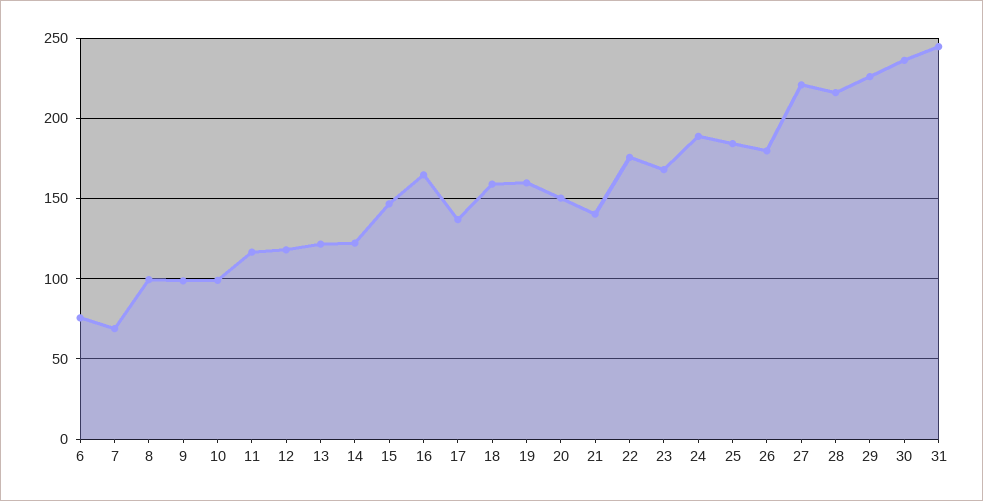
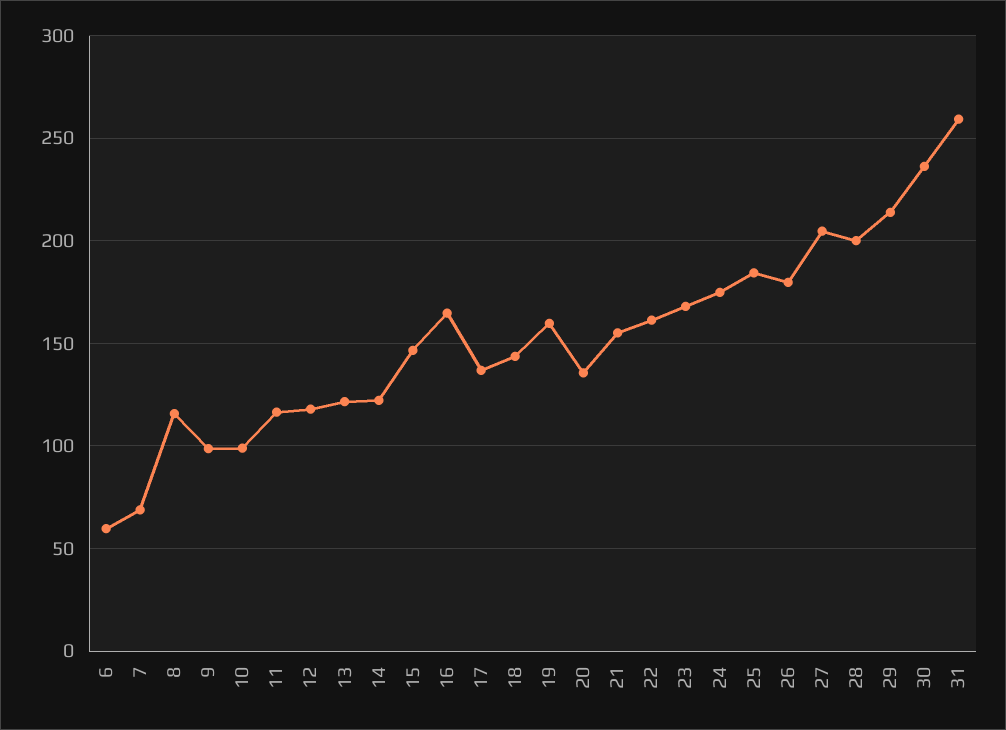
6: 75 -> 60
8: 100 -> 115
18: 160 -> 145
20: 150 -> 135
21: 140 -> 155
22: 175 -> 160
24: 190 -> 175
27: 220 -> 205
28: 215 -> 200
29: 225 -> 215
31: 245 -> 260

